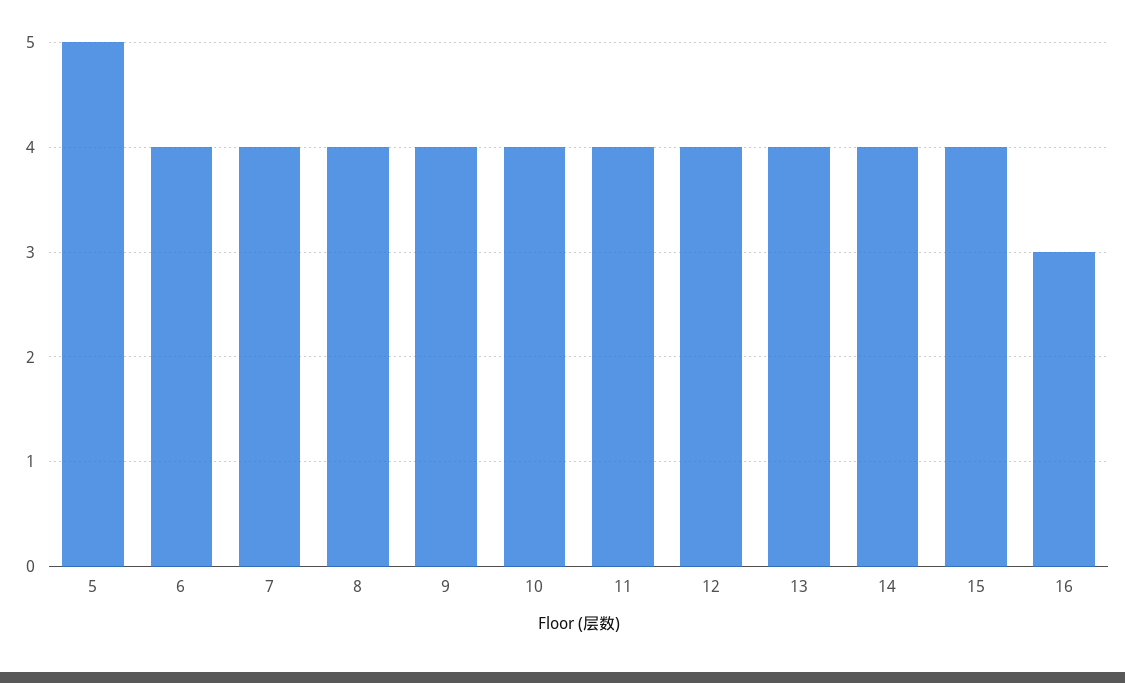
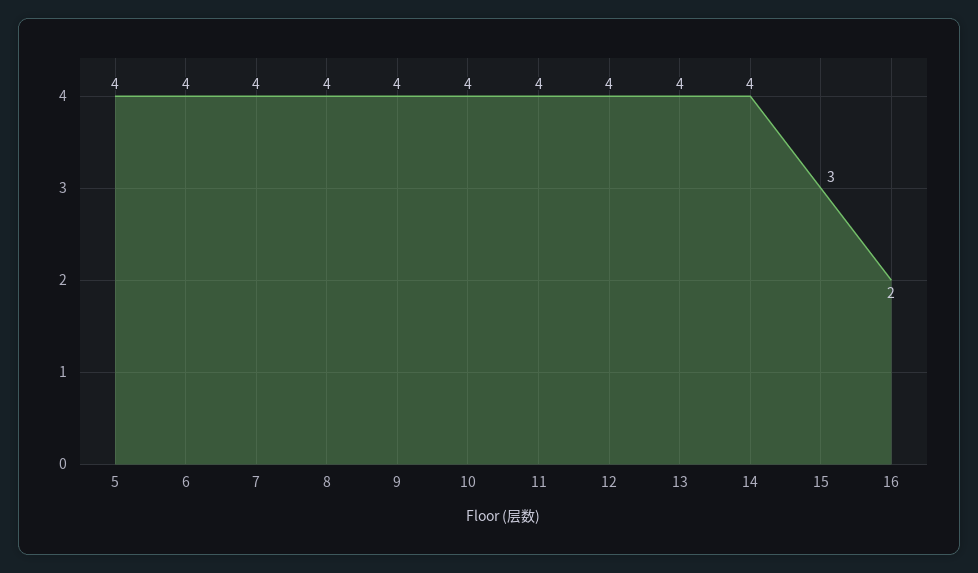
5: 5 -> 4
15: 4 -> 3
16: 3 -> 2

